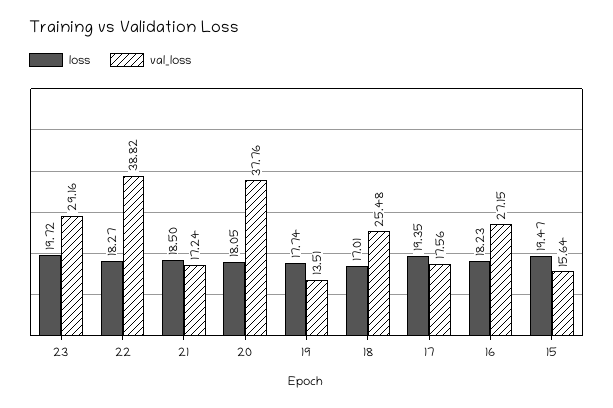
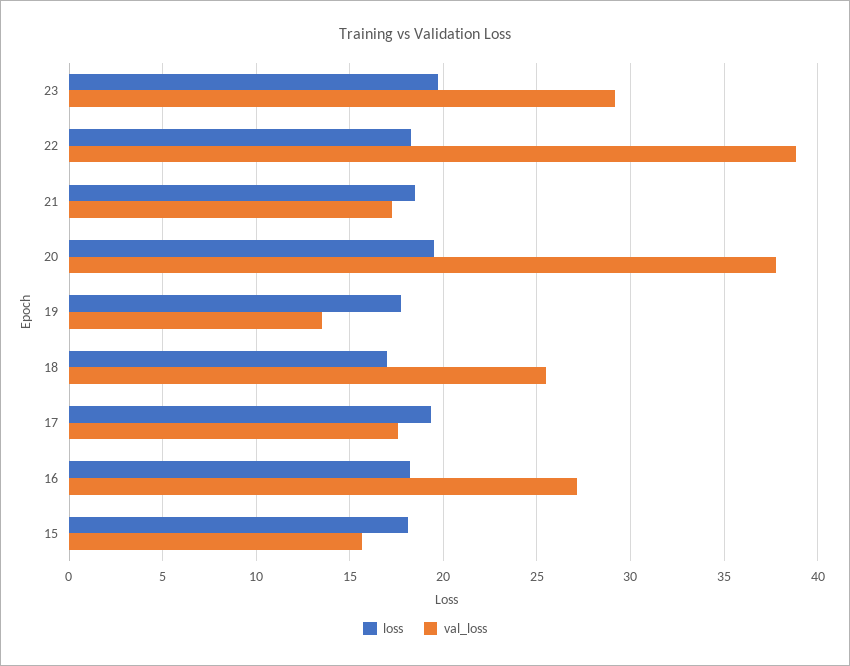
loss, 20: 18.05 -> 19.5
loss, 15: 19.47 -> 18

